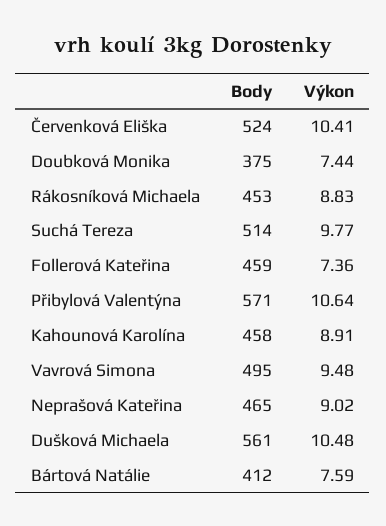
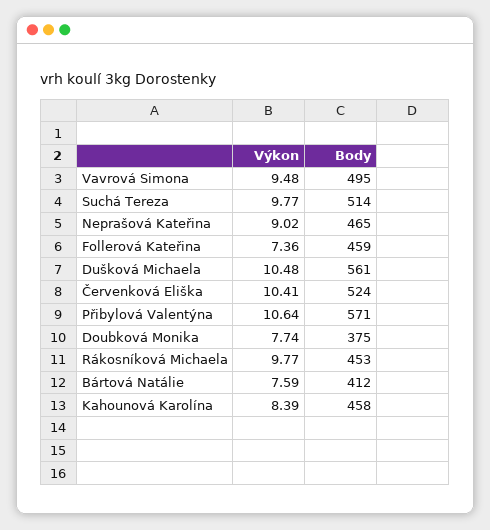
Výkon, Doubková Monika: 7.44 -> 7.74
Výkon, Rákosníková Michaela: 8.83 -> 9.77
Výkon, Kahounová Karolína: 8.91 -> 8.39

